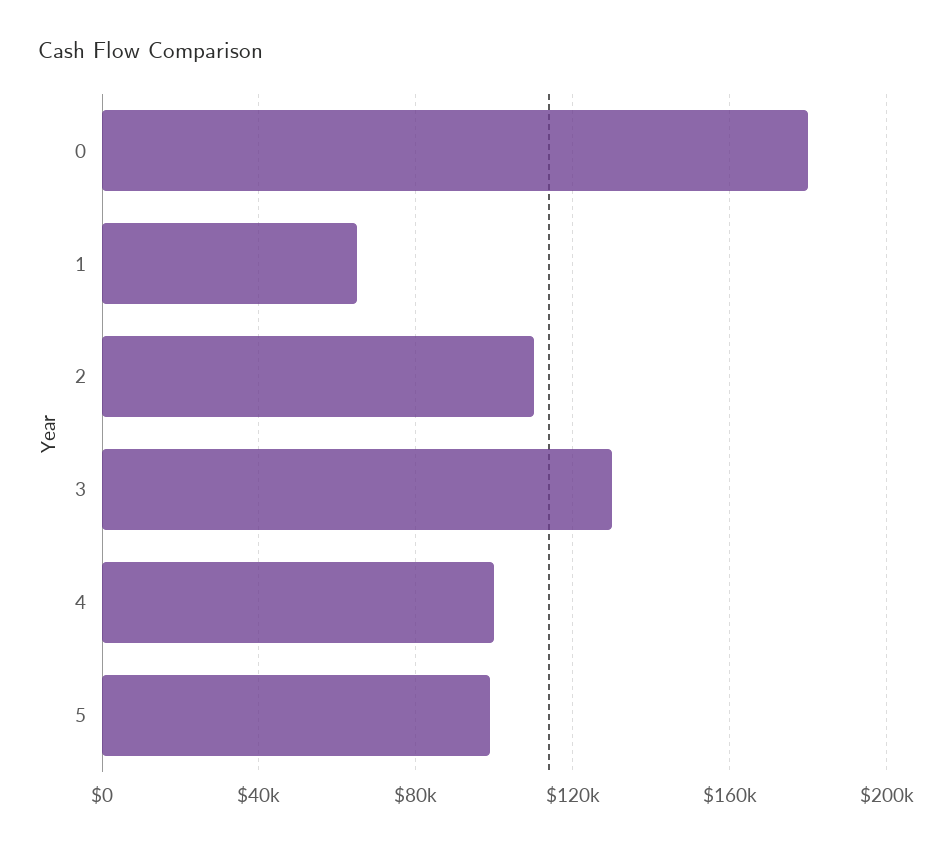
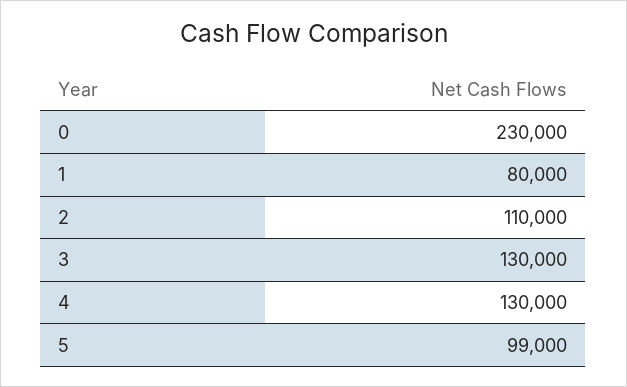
0: 180000 -> 230000
1: 65000 -> 80000
4: 100000 -> 130000

